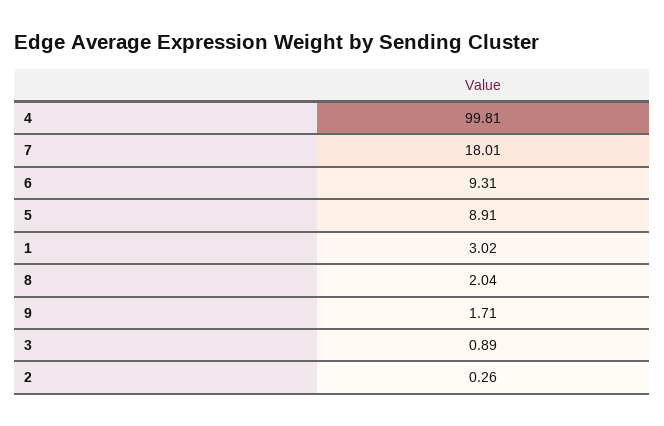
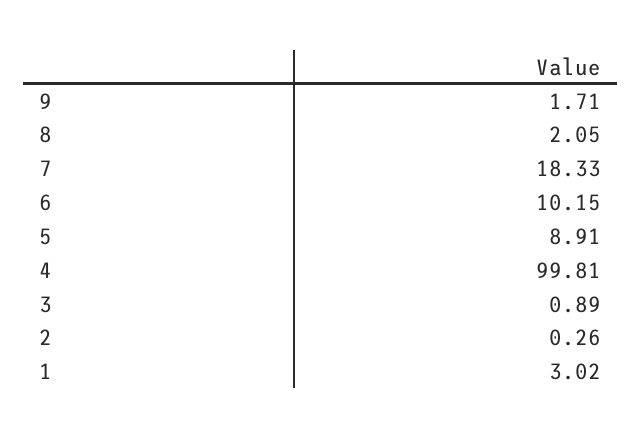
7: 18.01 -> 18.33
6: 9.31 -> 10.15
8: 2.04 -> 2.05

